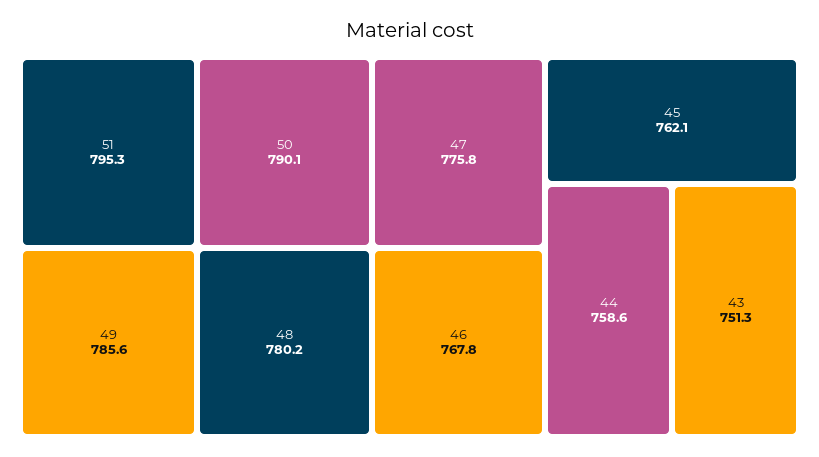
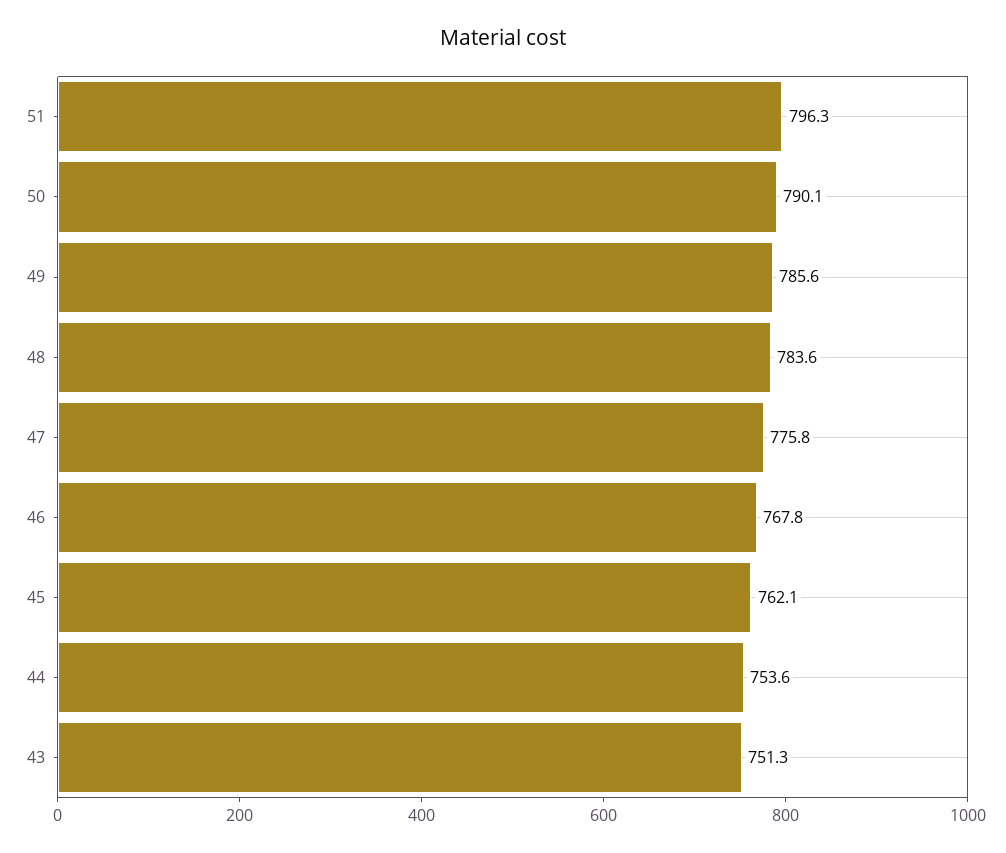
51: 795.3 -> 796.3
48: 780.2 -> 783.6
44: 758.6 -> 753.6

